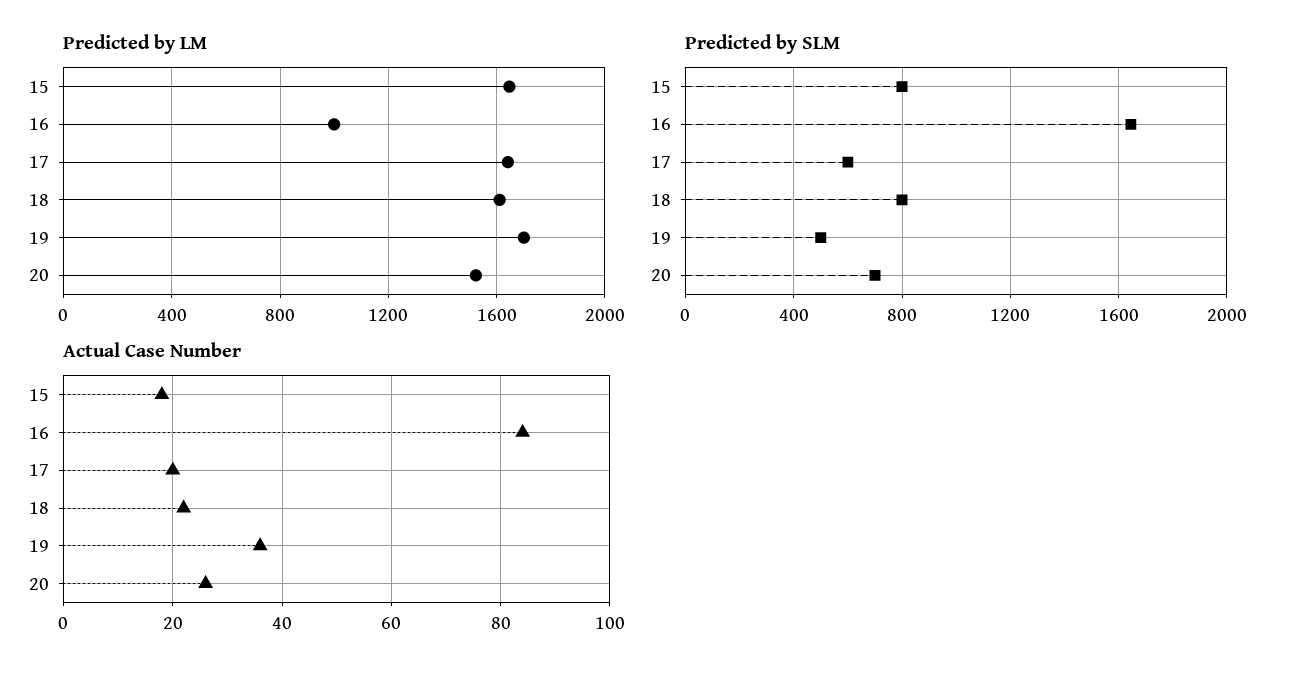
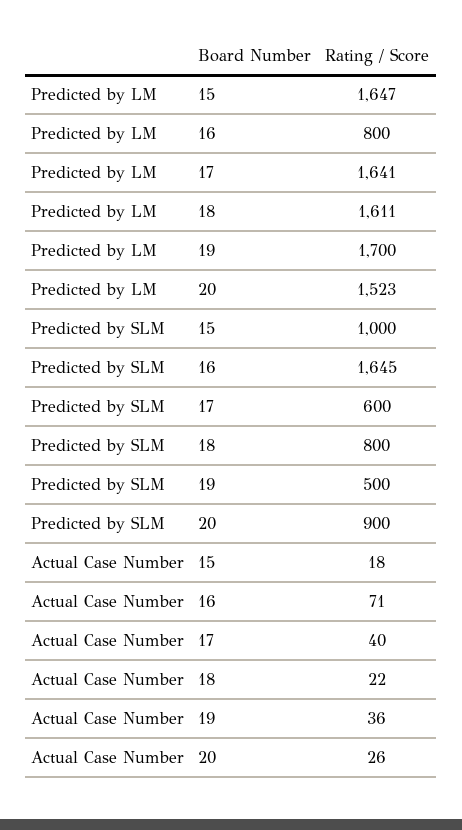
Predicted by LM, 16: 1000 -> 800
Predicted by SLM, 15: 800 -> 1000
Predicted by SLM, 20: 700 -> 900
Actual Case Number, 16: 85 -> 71
Actual Case Number, 17: 20 -> 40

